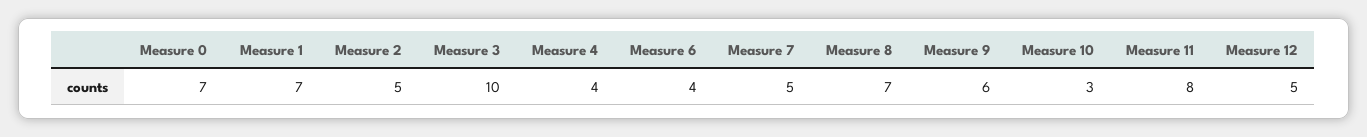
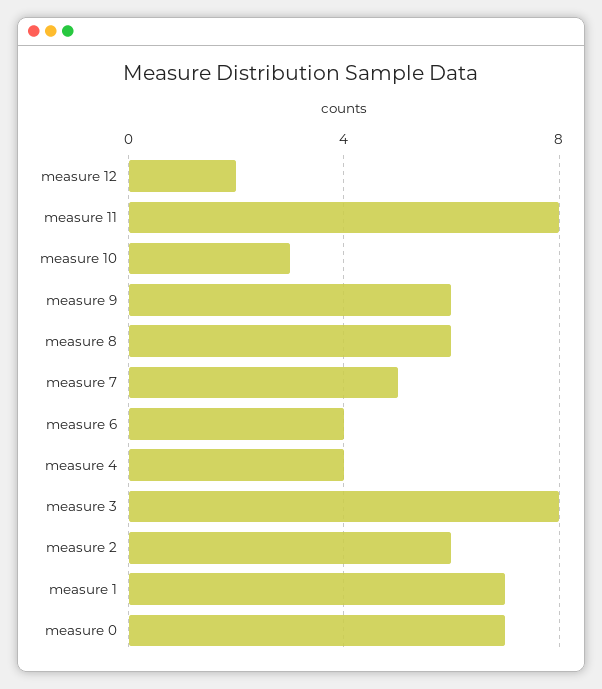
Measure 2: 5 -> 6
Measure 3: 10 -> 8
Measure 8: 7 -> 6
Measure 12: 5 -> 2

